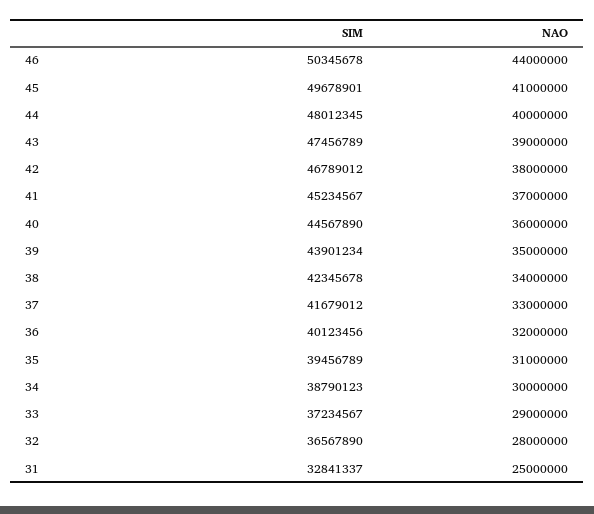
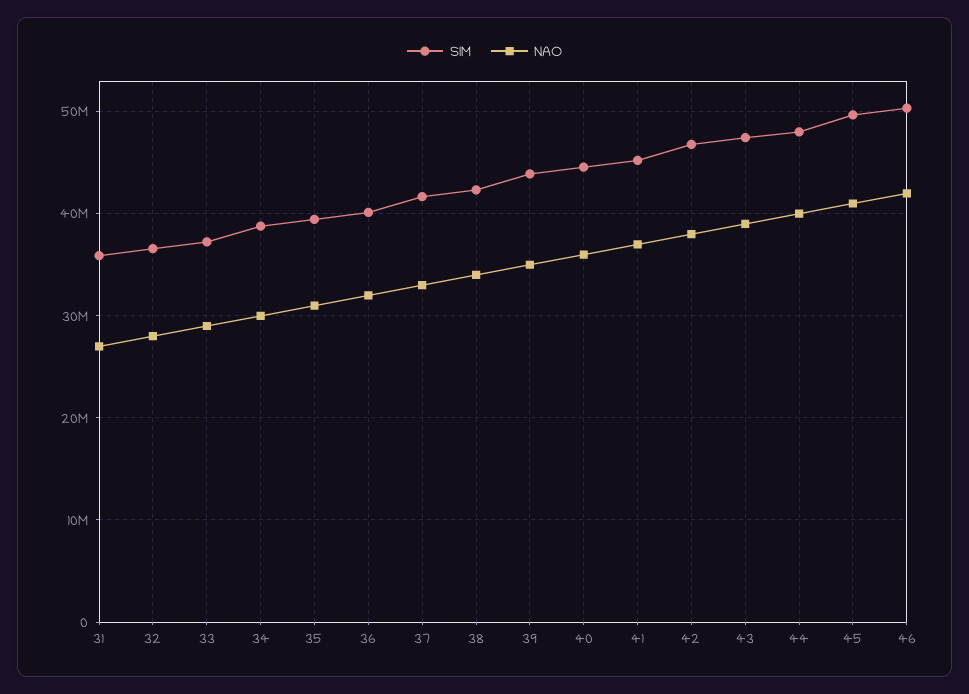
NAO, 46: 44000000 -> 42000000
SIM, 31: 32841337 -> 36000000
NAO, 31: 25000000 -> 27000000

